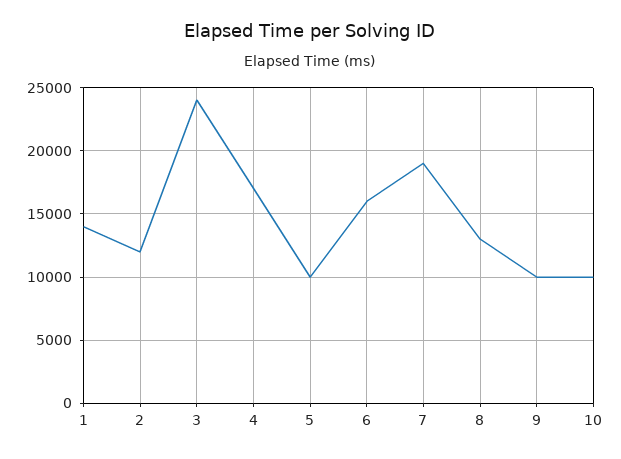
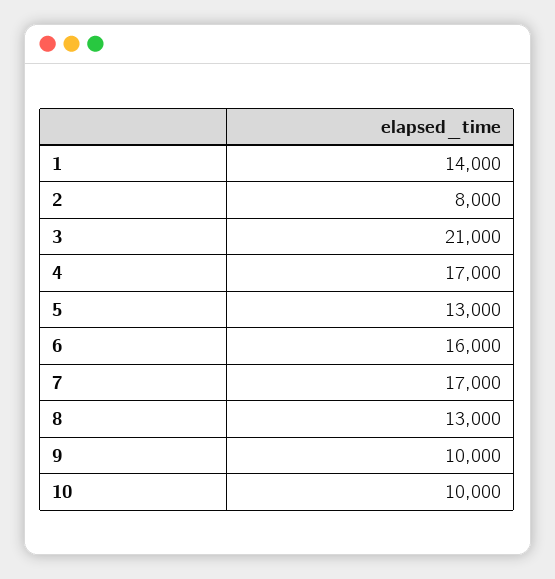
2: 12000 -> 8000
3: 24000 -> 21000
5: 10000 -> 13000
7: 19000 -> 17000

